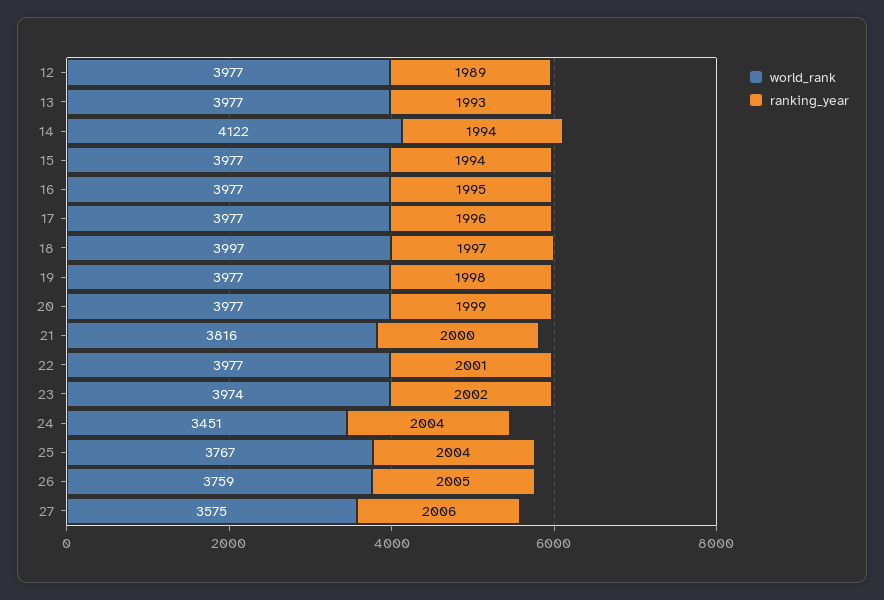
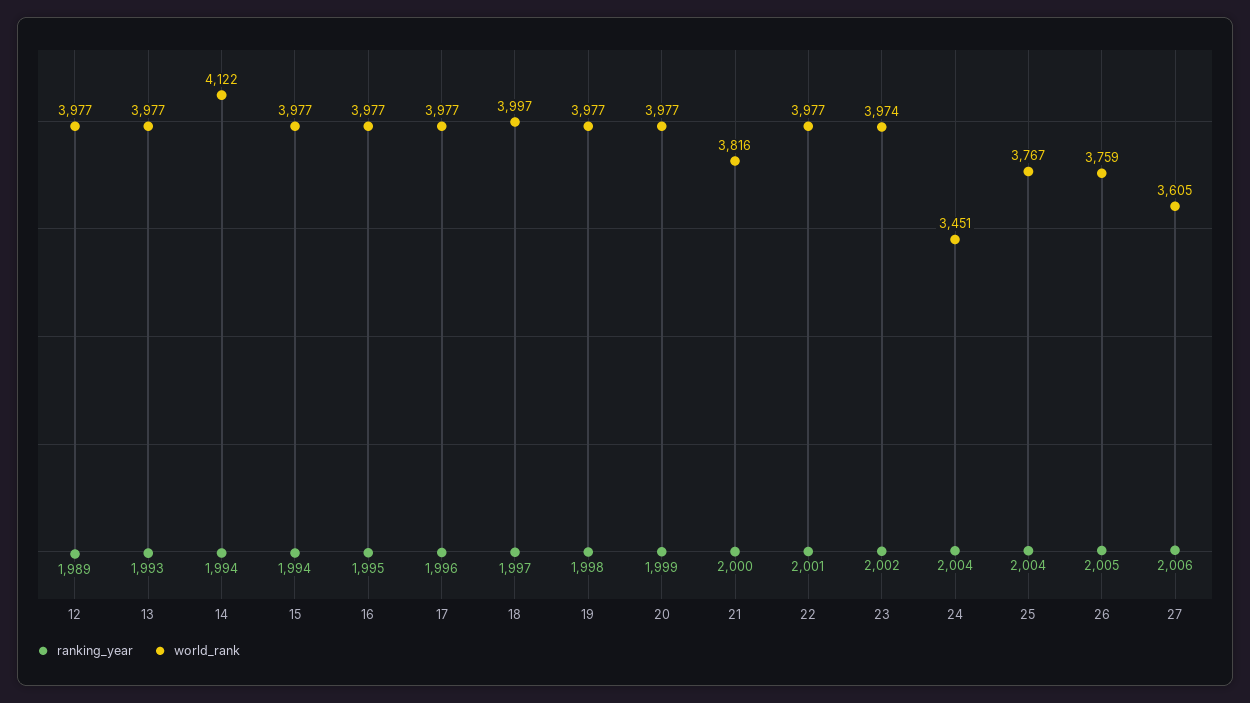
world_rank, 27: 3575 -> 3605

